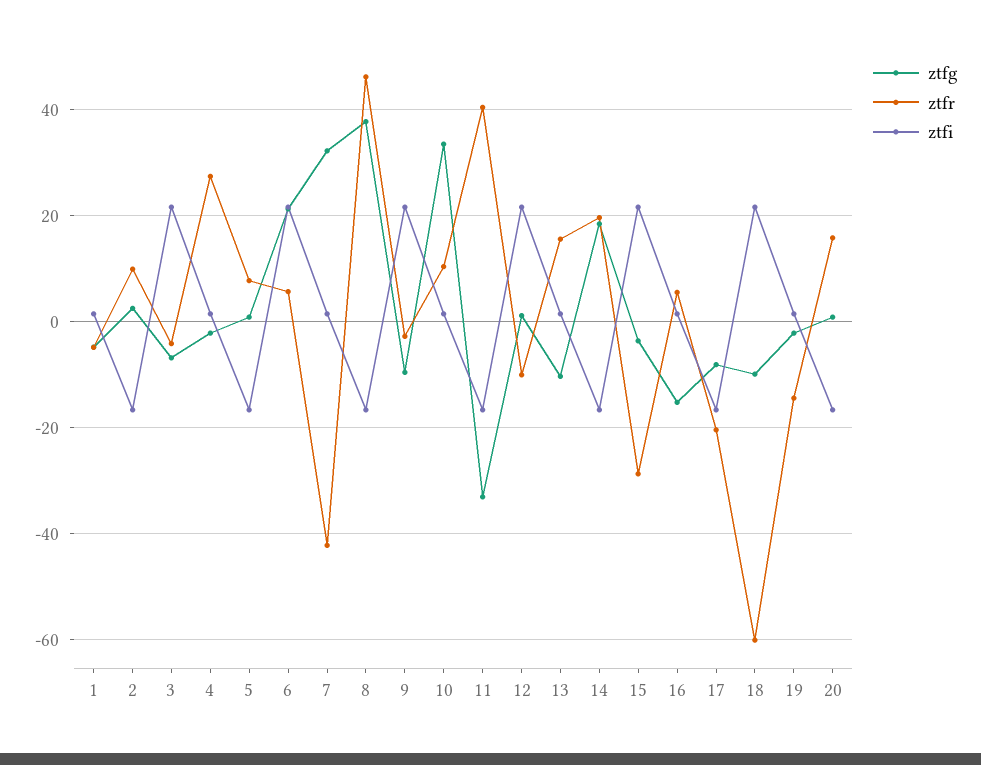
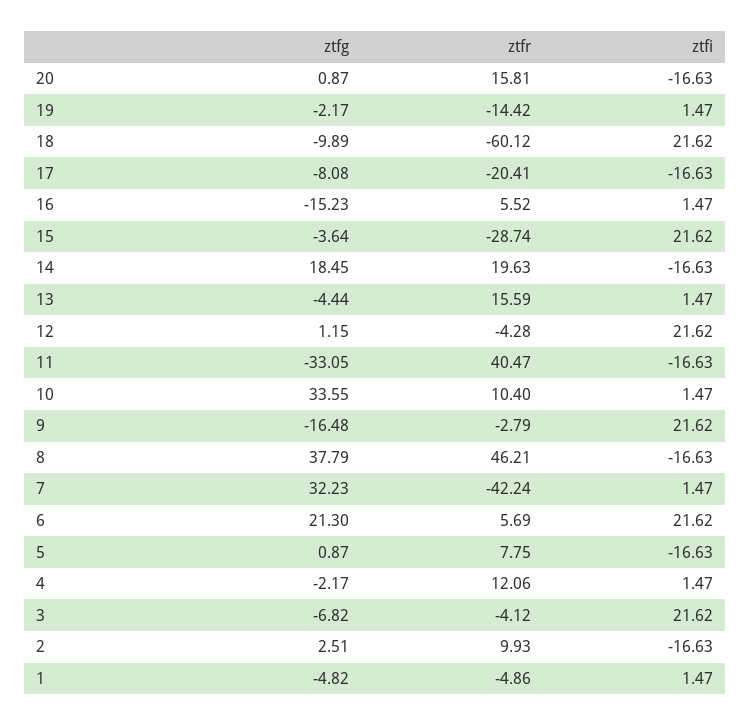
ztfr, 4: 28 -> 12.06
ztfg, 9: -10 -> -16.48
ztfr, 12: -10 -> -4.28
ztfg, 13: -10 -> -4.44

